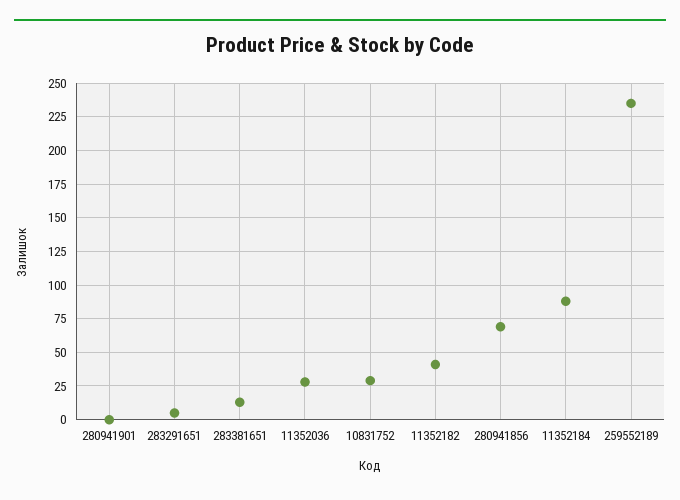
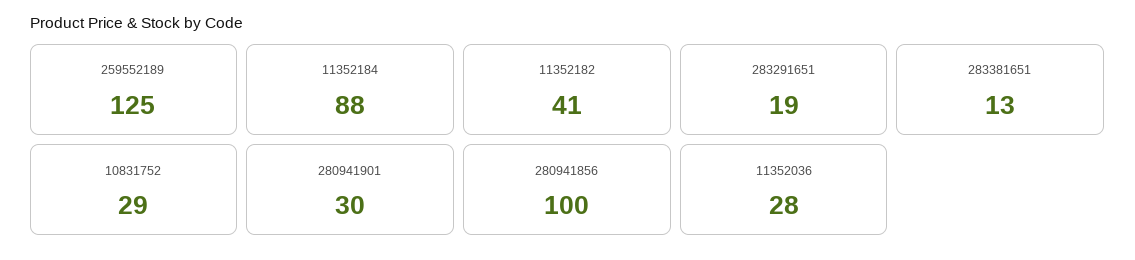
280941901: 0 -> 30
283291651: 5 -> 19
280941856: 70 -> 100
259552189: 235 -> 125

